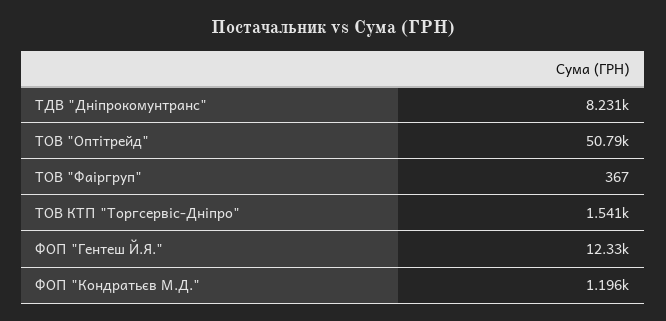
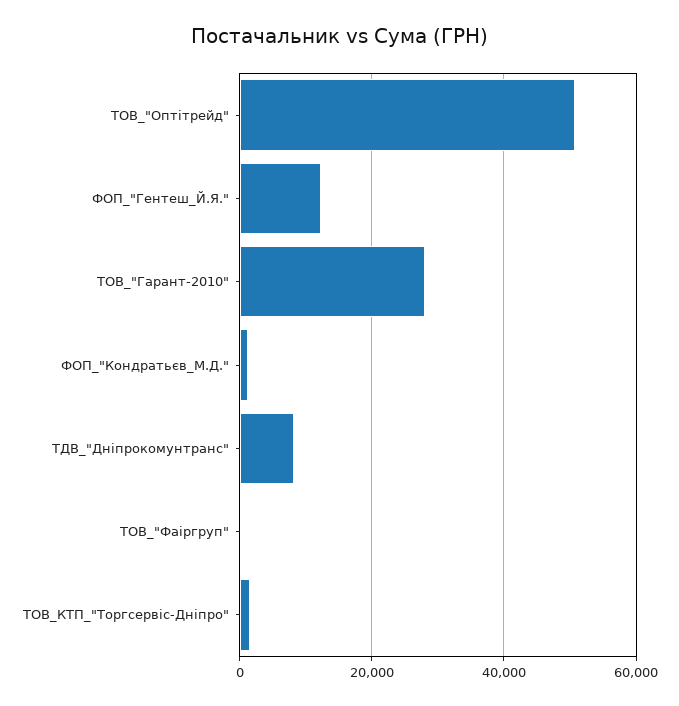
ТОВ_"Гарант-2010": none -> 28000

